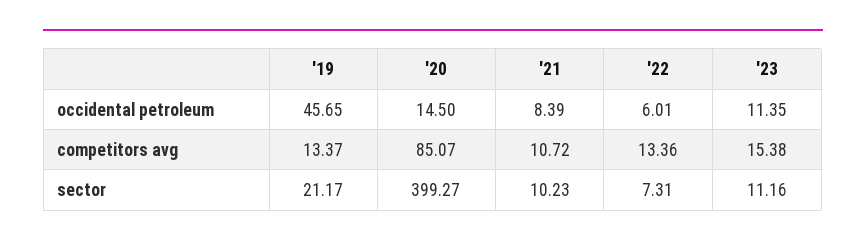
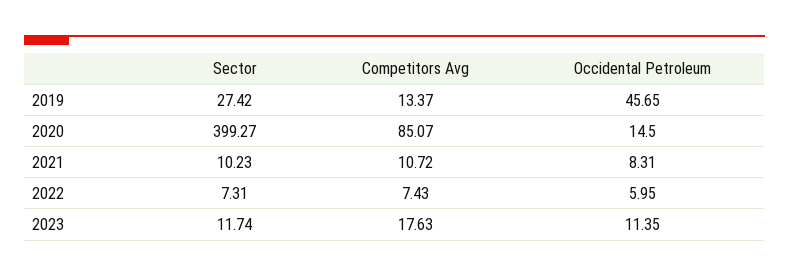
'21, occidental petroleum: 8.39 -> 8.31
'22, occidental petroleum: 6.01 -> 5.95
'22, competitors avg: 13.36 -> 7.43
'23, competitors avg: 15.38 -> 17.63
'19, sector: 21.17 -> 27.42
'23, sector: 11.16 -> 11.74

